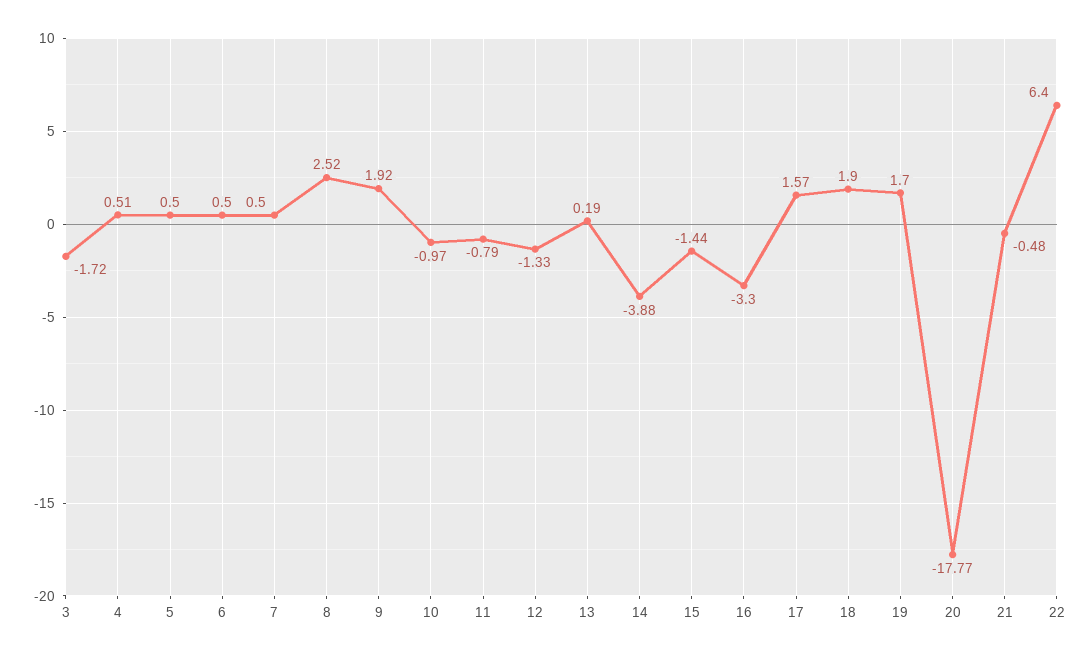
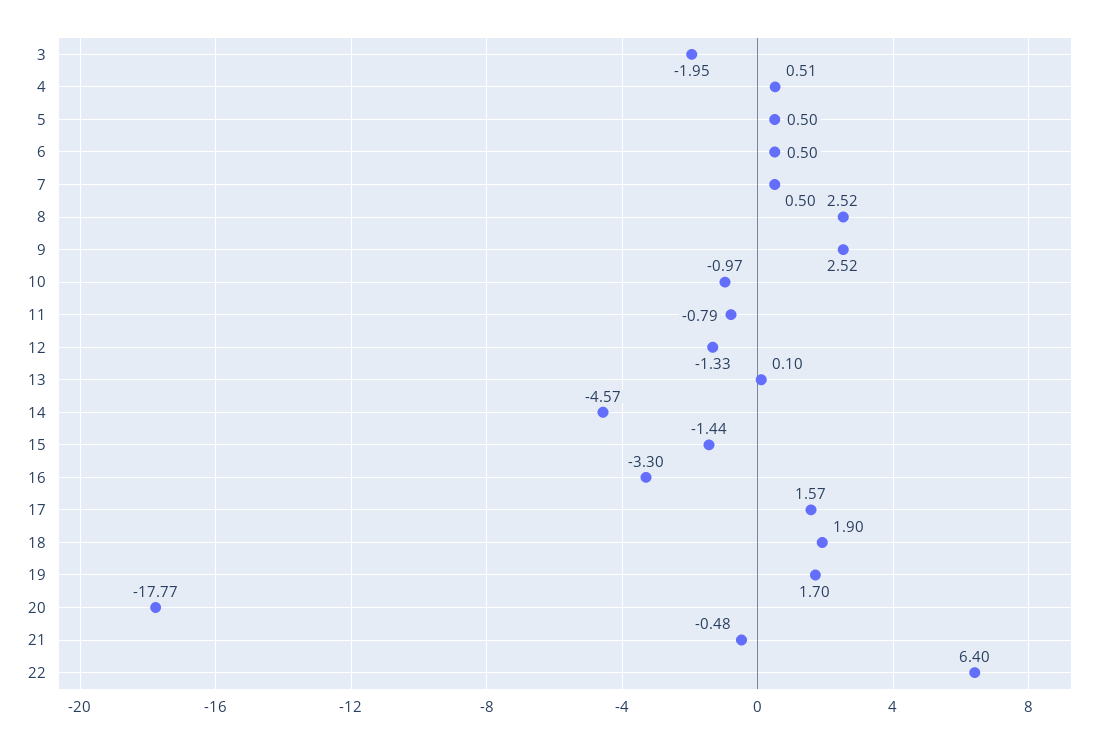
3: -1.72 -> -1.95
9: 1.92 -> 2.52
13: 0.19 -> 0.1
14: -3.88 -> -4.57

